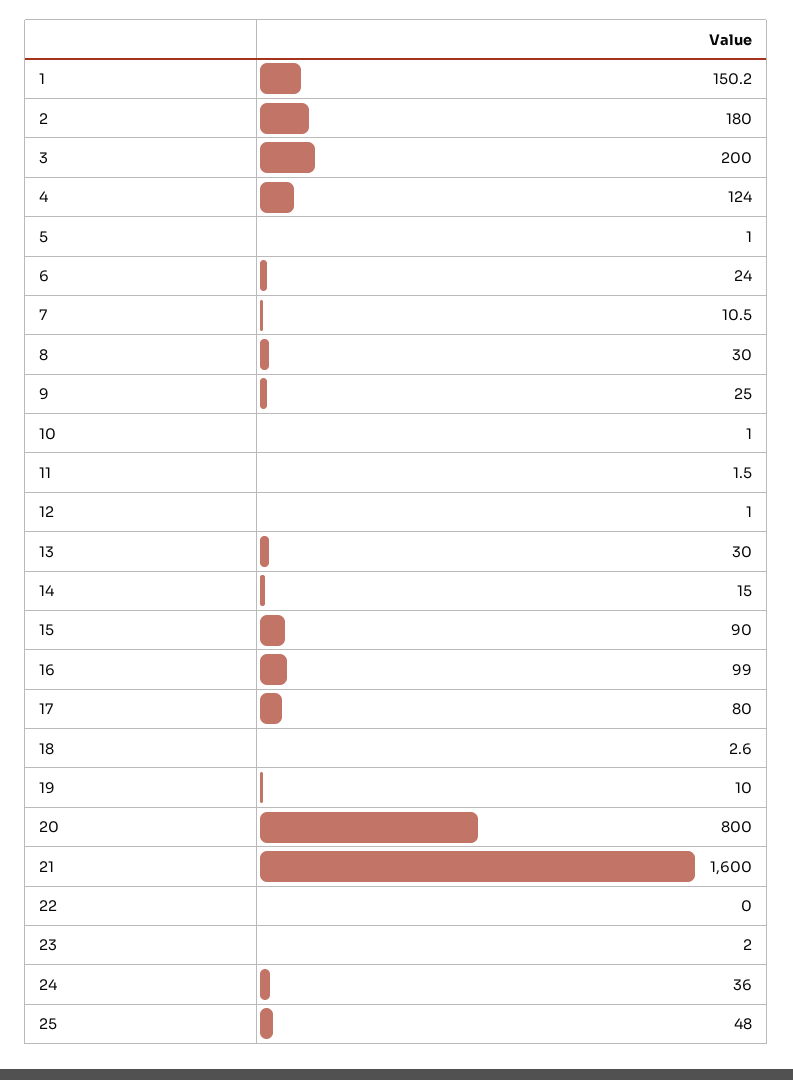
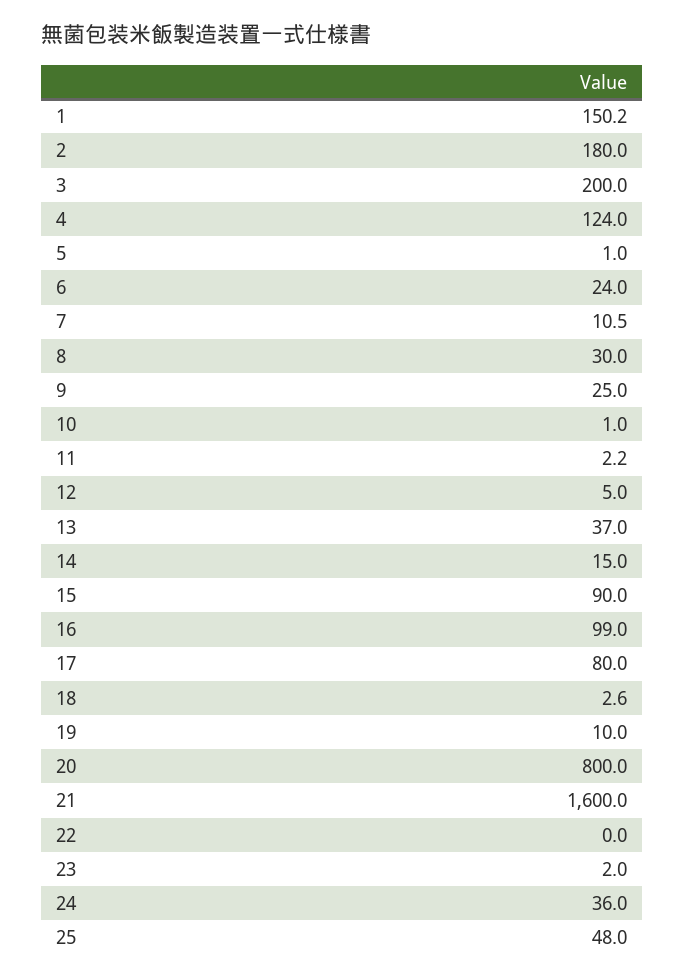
11: 1.5 -> 2.2
12: 1 -> 5
13: 30 -> 37

